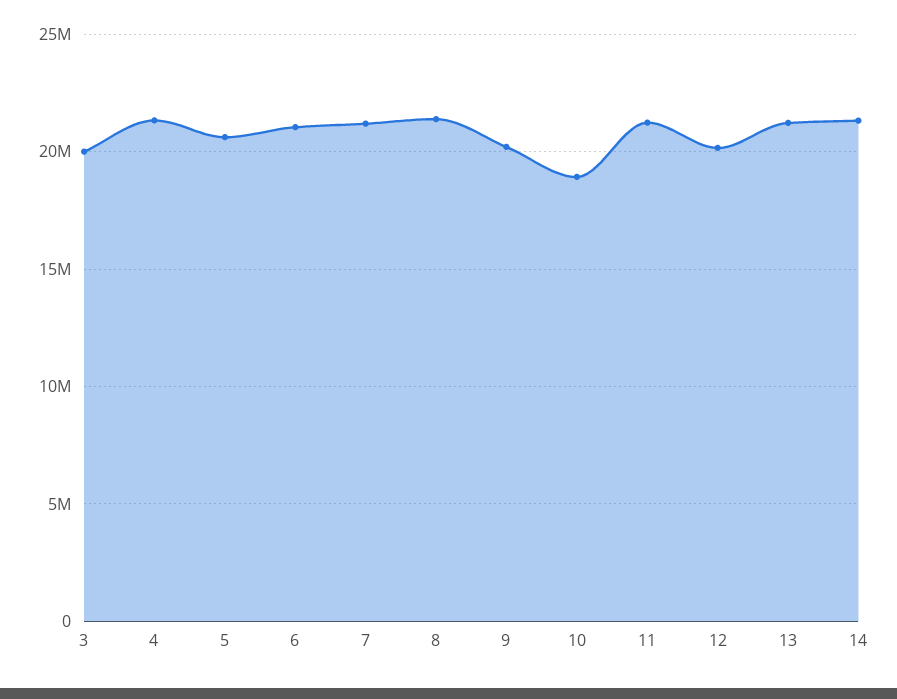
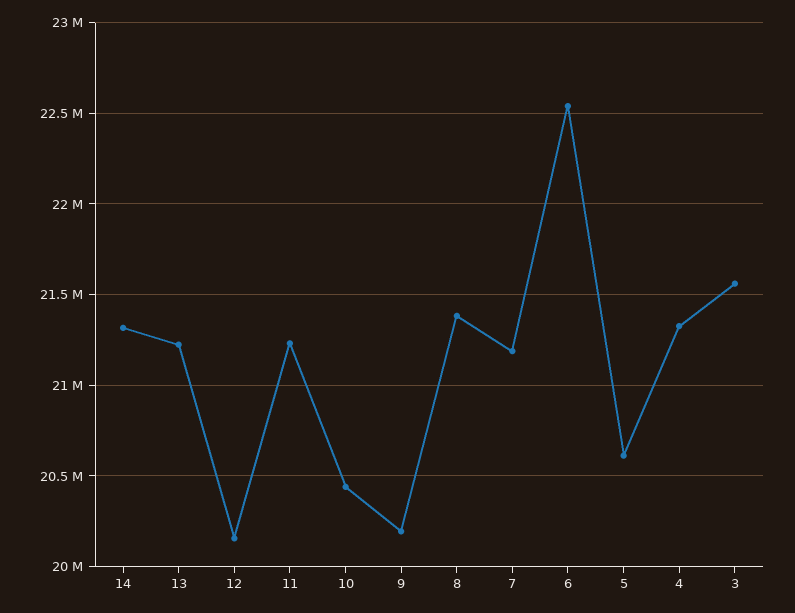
3: 20000000 -> 21550000
6: 21000000 -> 22550000
10: 19000000 -> 20450000

